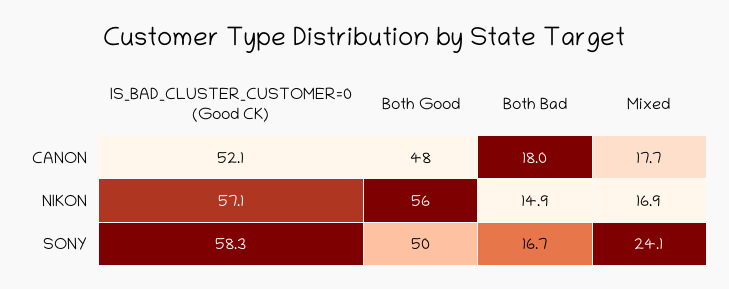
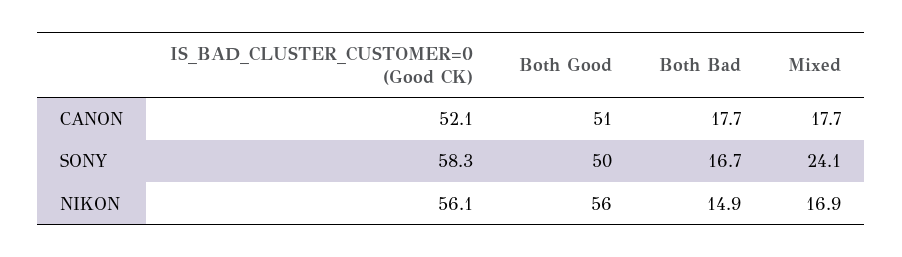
Both Good, CANON: 48 -> 51
Both Bad, CANON: 18 -> 17.7
IS_BAD_CLUSTER_CUSTOMER=0 (Good CK), NIKON: 57.1 -> 56.1

